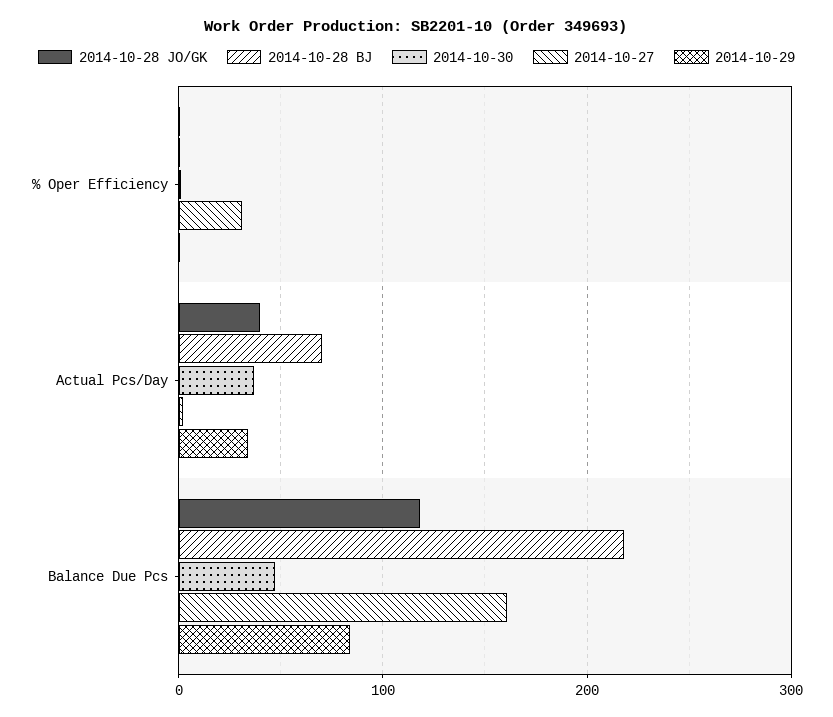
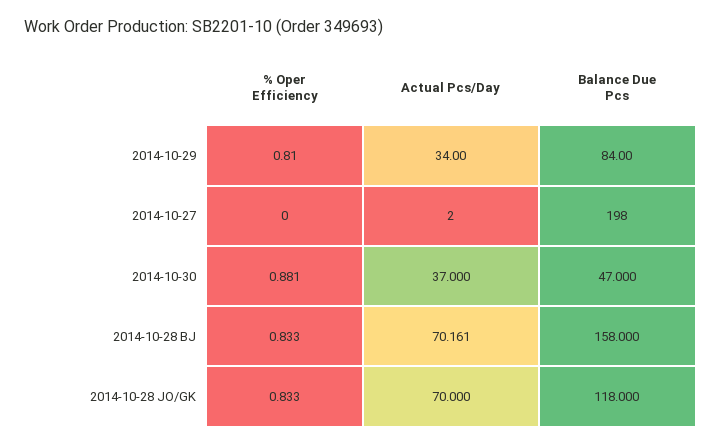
2014-10-27, % Oper Efficiency: 30 -> 0
2014-10-28 JO/GK, Actual Pcs/Day: 40 -> 70
2014-10-28 BJ, Balance Due Pcs: 220 -> 158
2014-10-27, Balance Due Pcs: 160 -> 198

